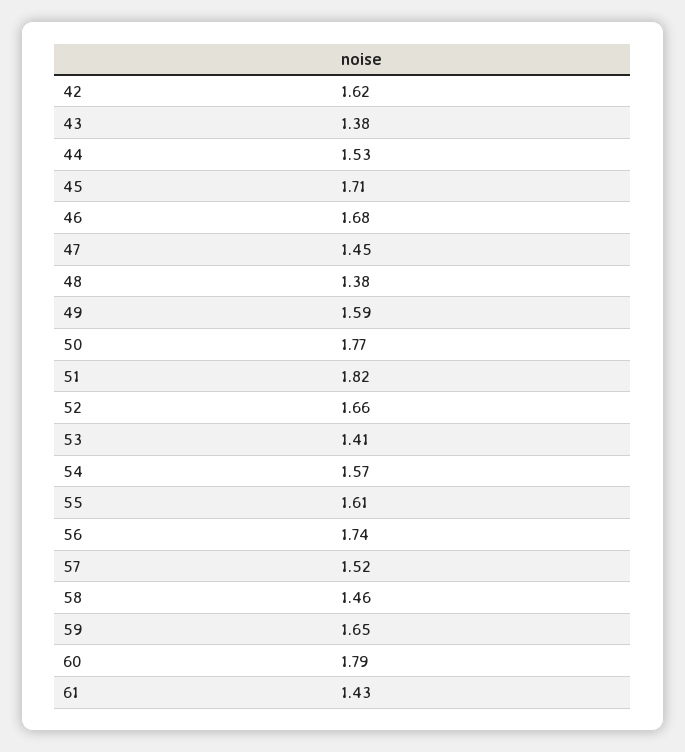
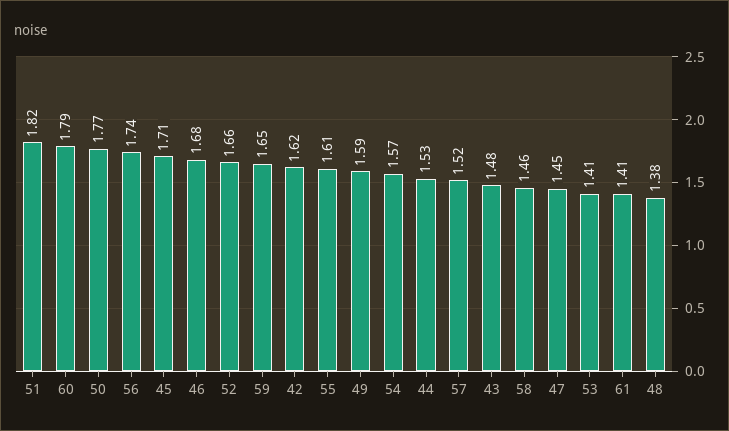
43: 1.38 -> 1.48
61: 1.43 -> 1.41

